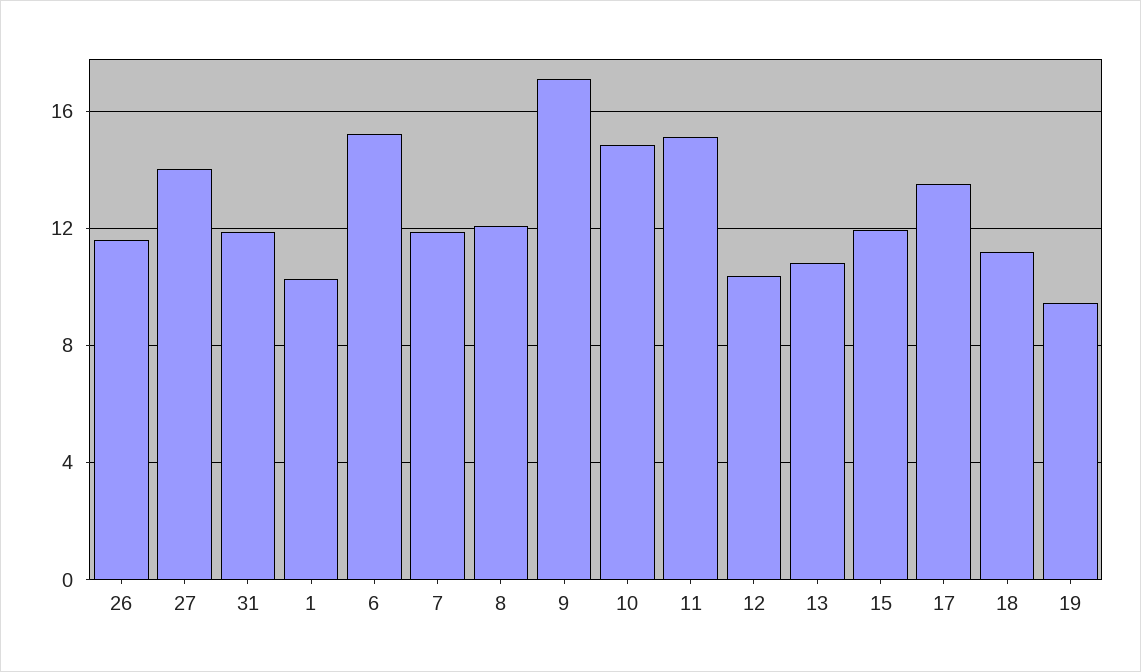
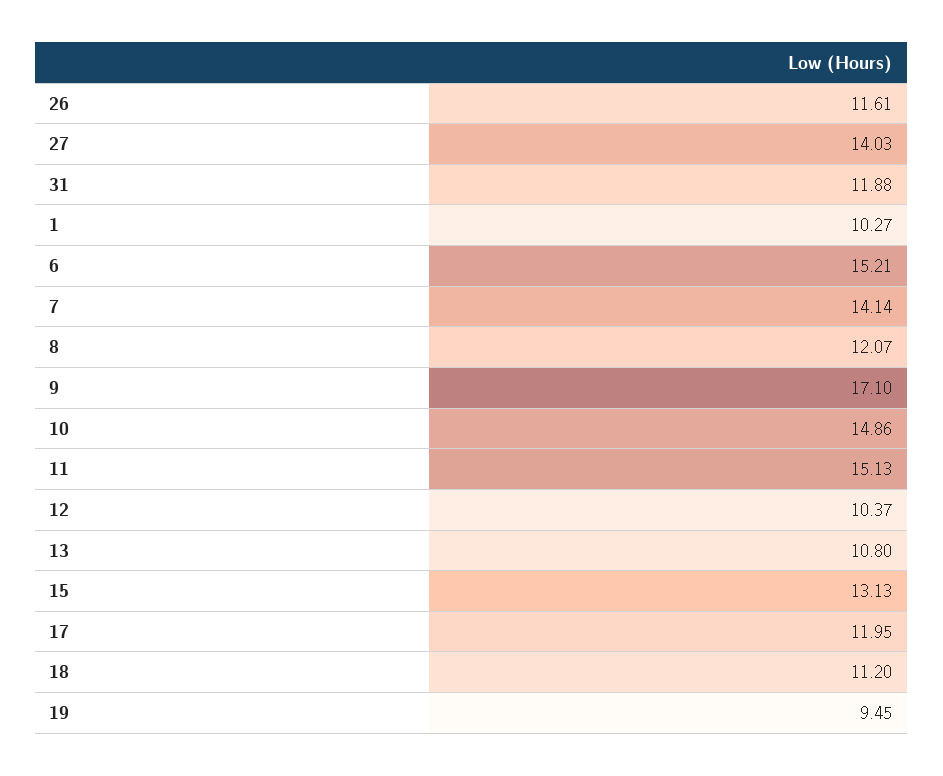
7: 12 -> 14.14
15: 12 -> 13.13
17: 13.5 -> 11.95

